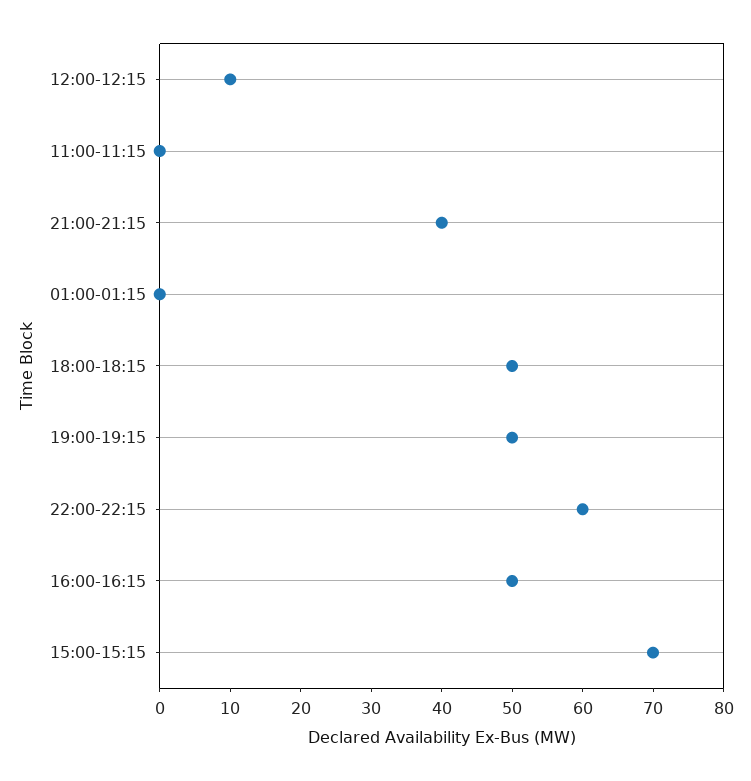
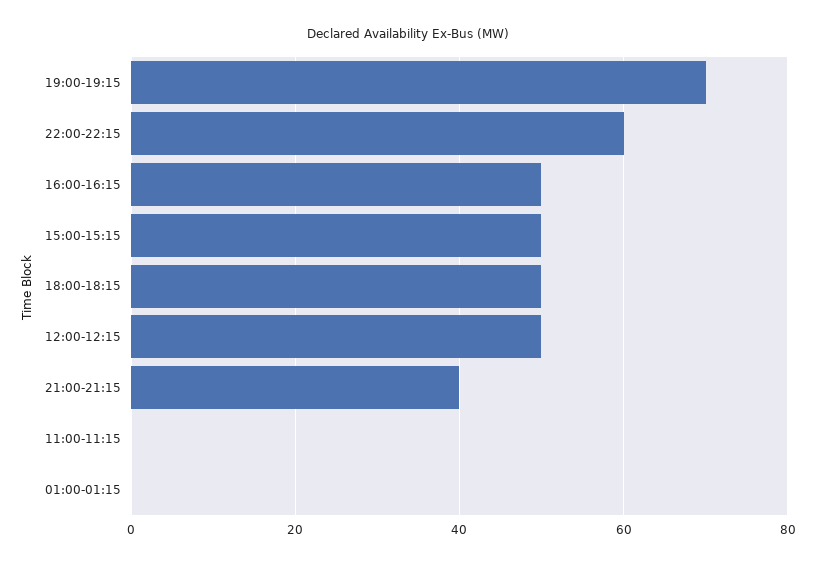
12:00-12:15: 10 -> 50
19:00-19:15: 50 -> 70
15:00-15:15: 70 -> 50

